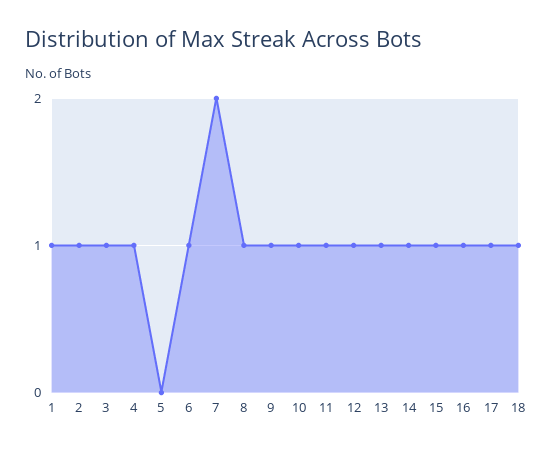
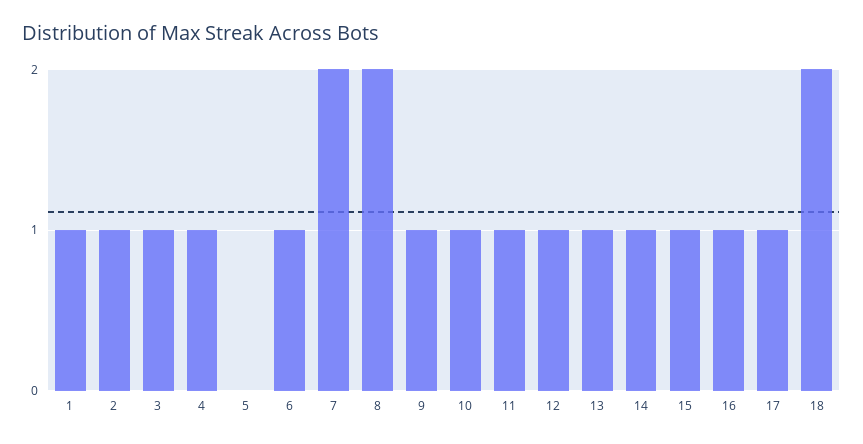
8: 1 -> 2
18: 1 -> 2

